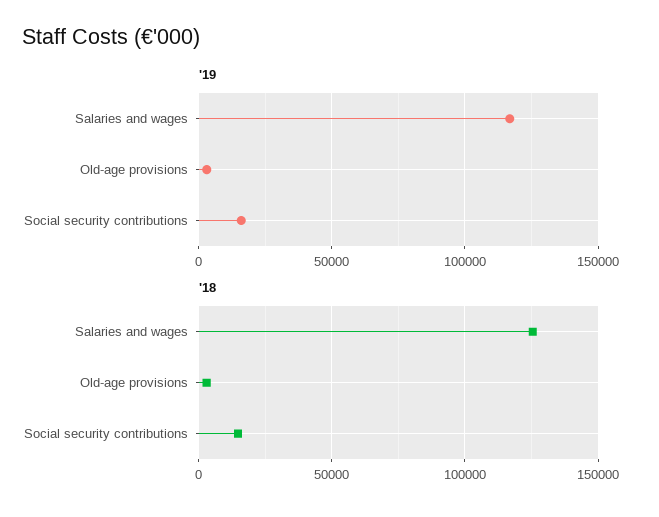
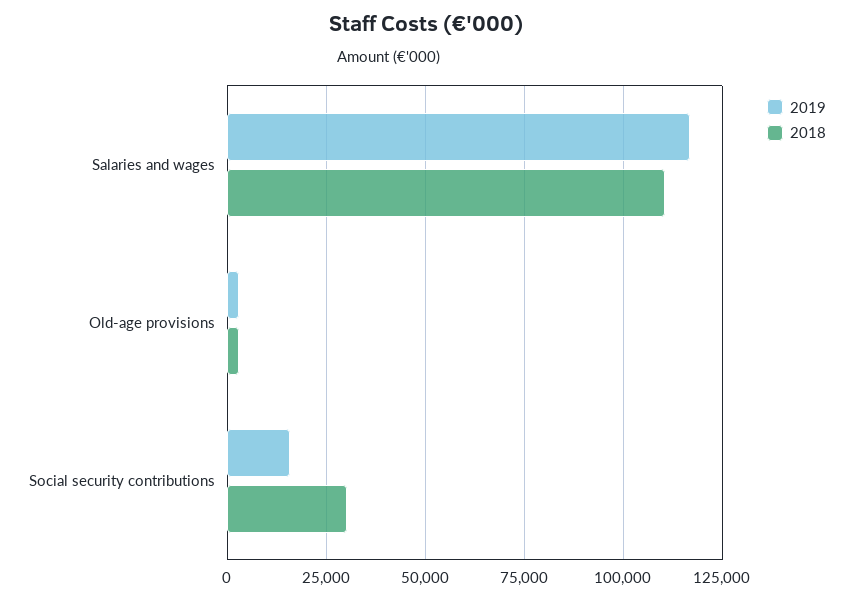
'18, Salaries and wages: 125000 -> 110000
'18, Social security contributions: 15000 -> 30000

